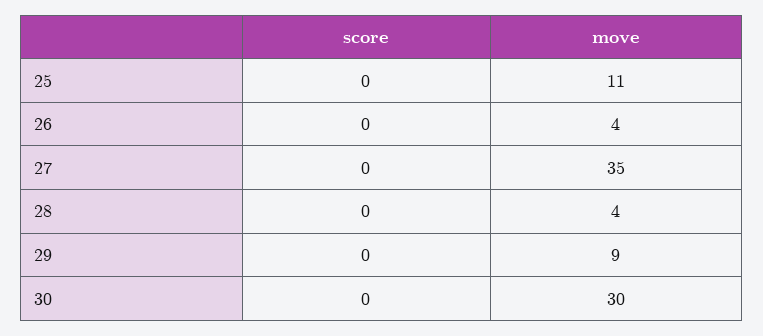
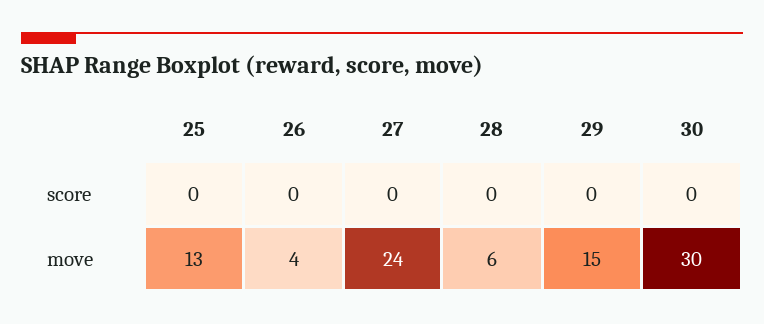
move, 25: 11 -> 13
move, 27: 35 -> 24
move, 28: 4 -> 6
move, 29: 9 -> 15

